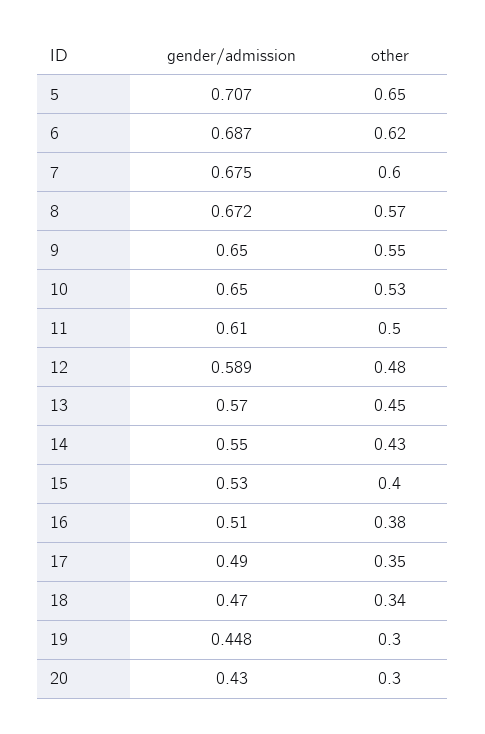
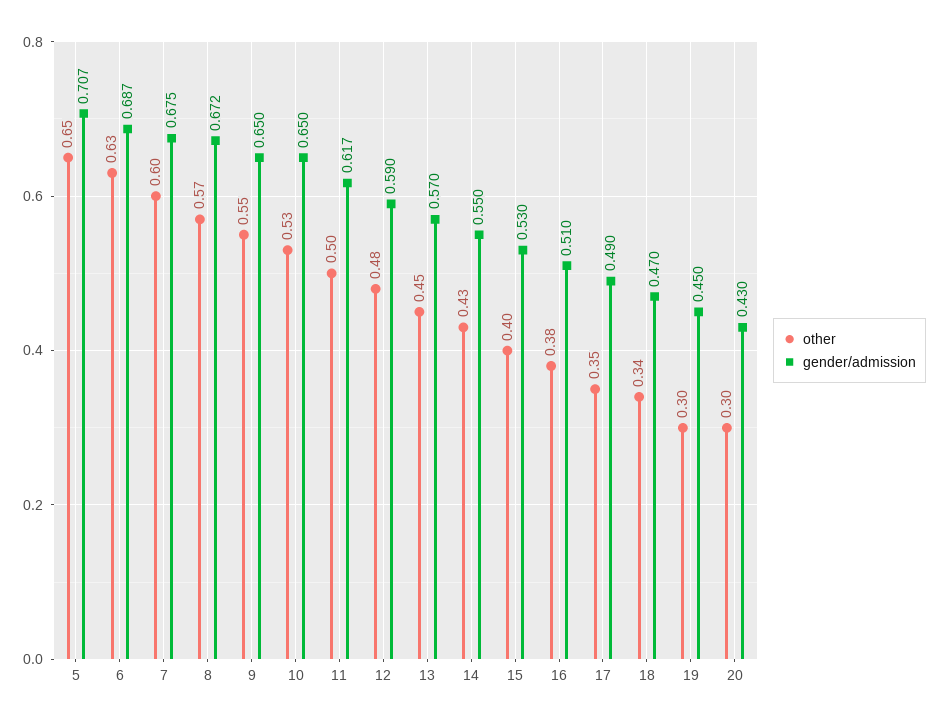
other, 6: 0.62 -> 0.63
gender/admission, 11: 0.61 -> 0.617
gender/admission, 12: 0.589 -> 0.59
gender/admission, 19: 0.448 -> 0.45

